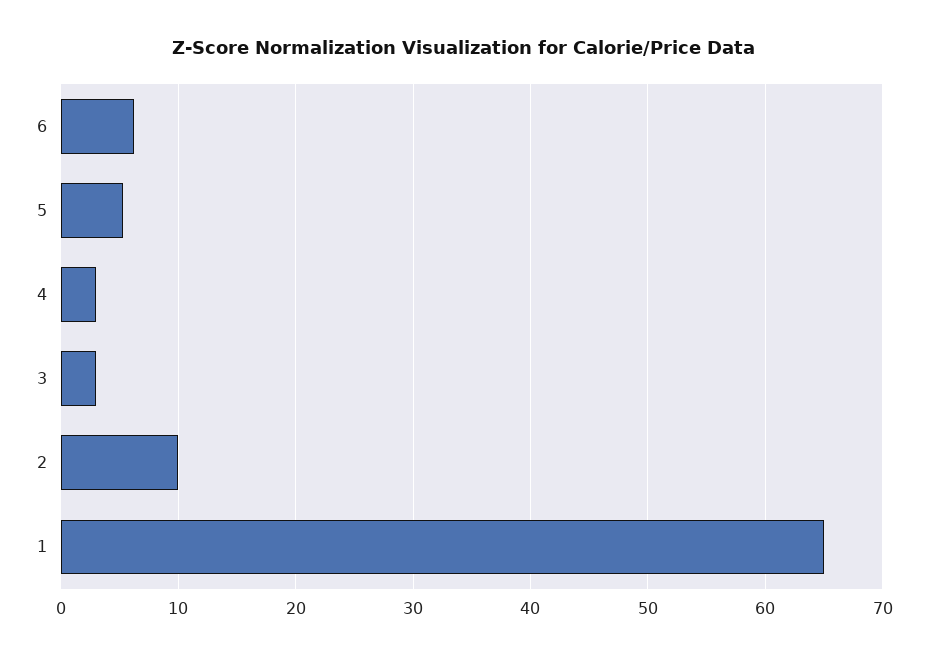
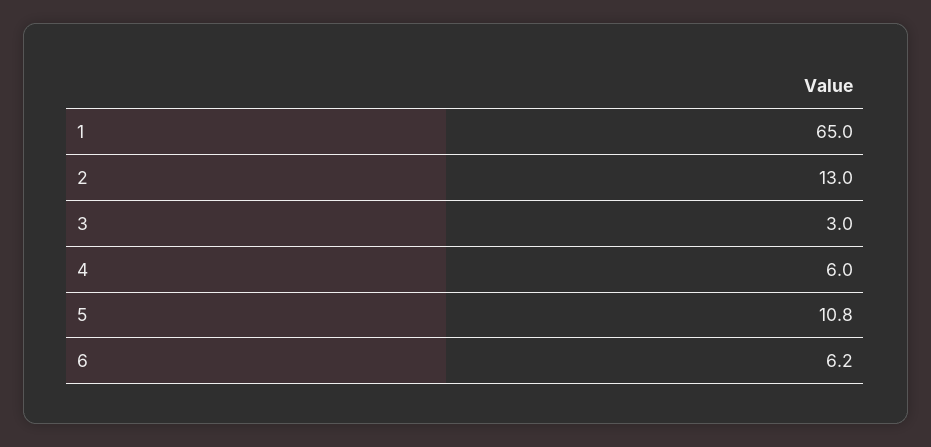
5: 5 -> 10.8
4: 3 -> 6
2: 10 -> 13

